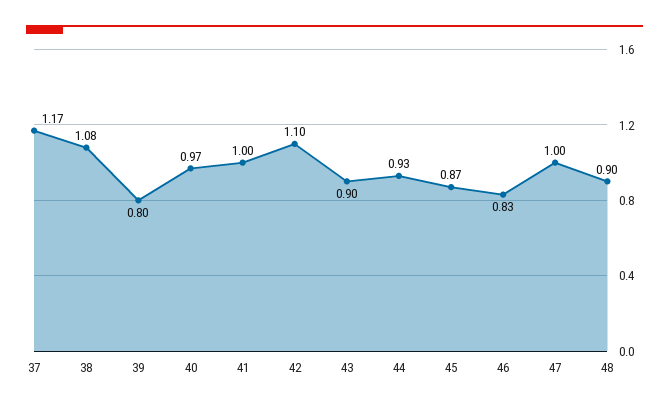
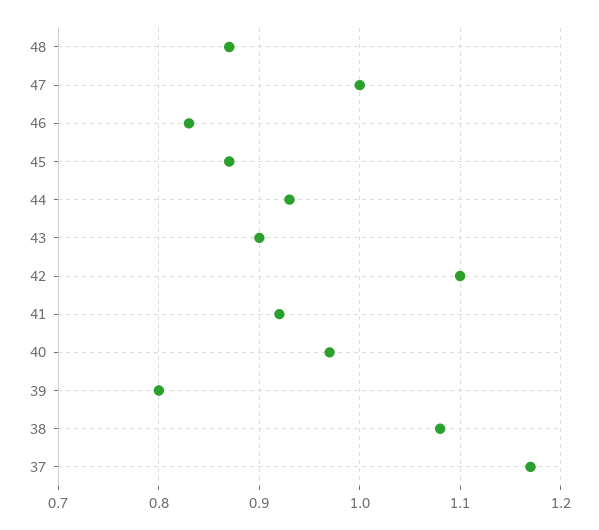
41: 1 -> 0.92
48: 0.9 -> 0.87

